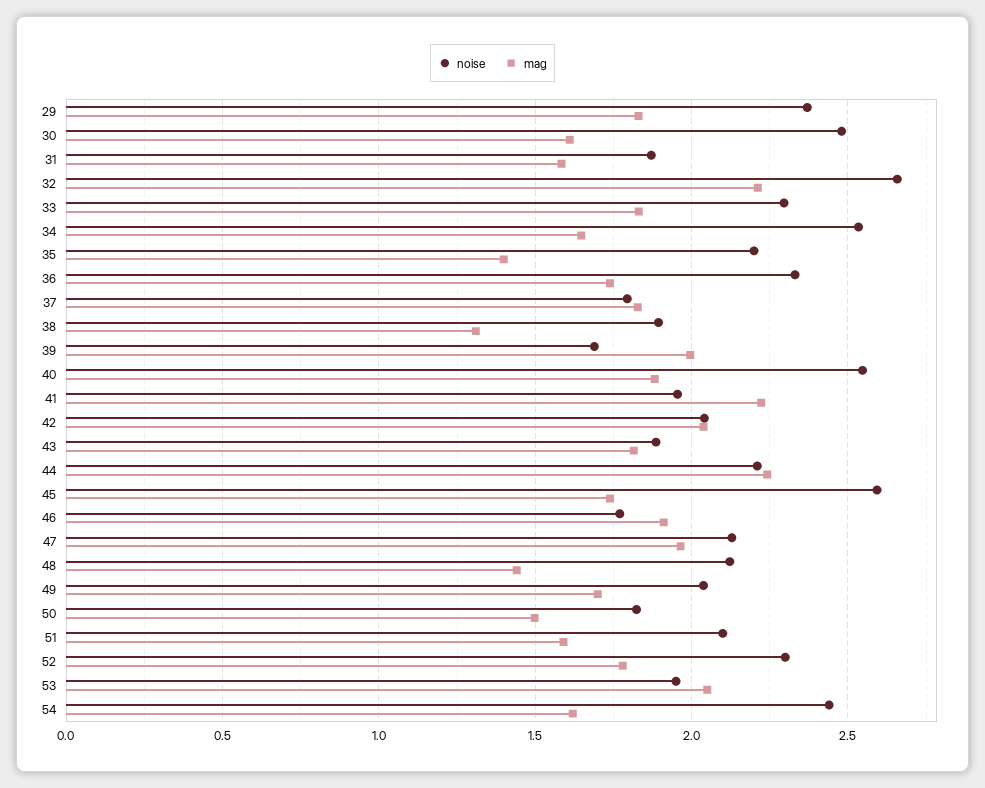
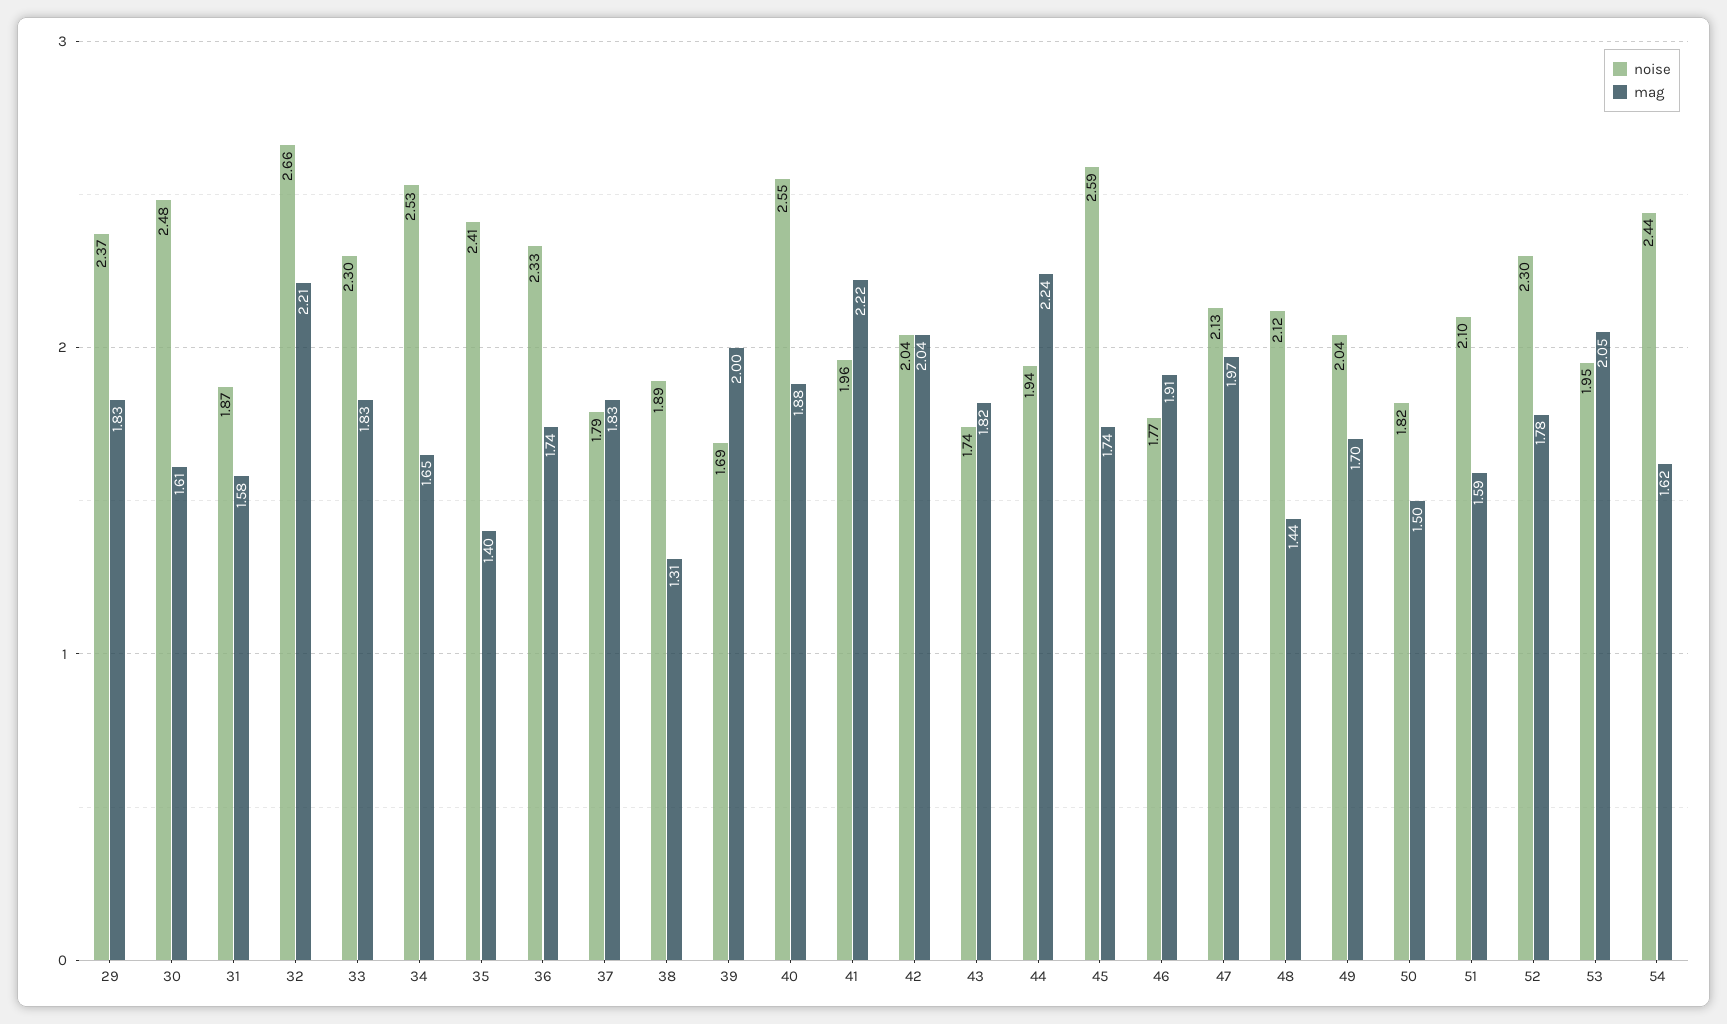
noise, 35: 2.2 -> 2.41
noise, 43: 1.9 -> 1.74
noise, 44: 2.2 -> 1.94

